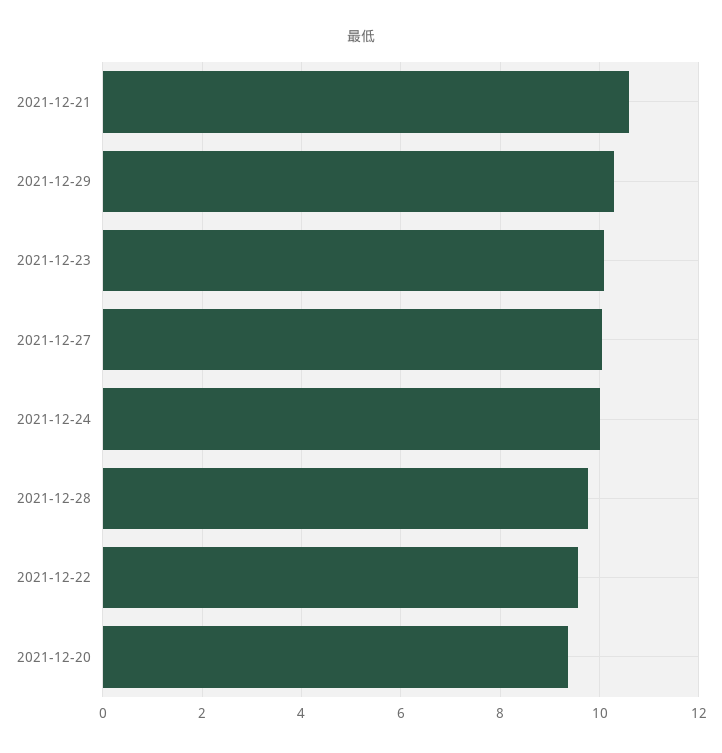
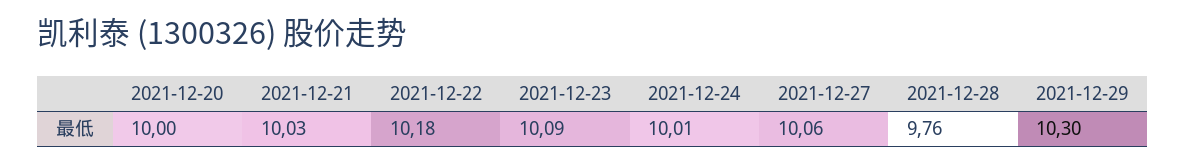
2021-12-21: 10.6 -> 10.03
2021-12-22: 9.6 -> 10.18
2021-12-20: 9.4 -> 10

